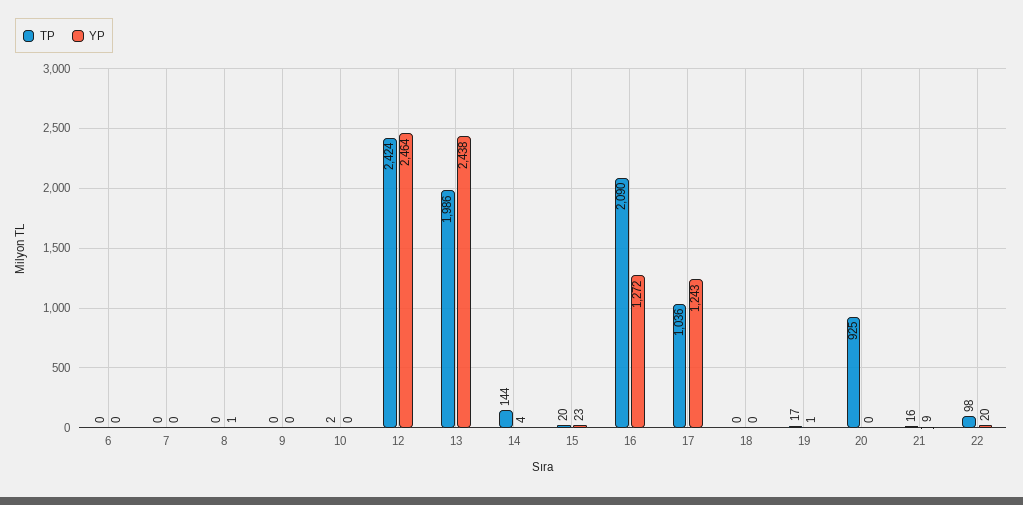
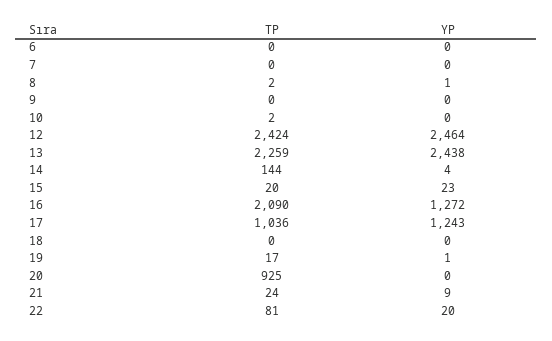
TP, 8: 0 -> 2
TP, 13: 1986 -> 2259
TP, 21: 16 -> 24
TP, 22: 98 -> 81

